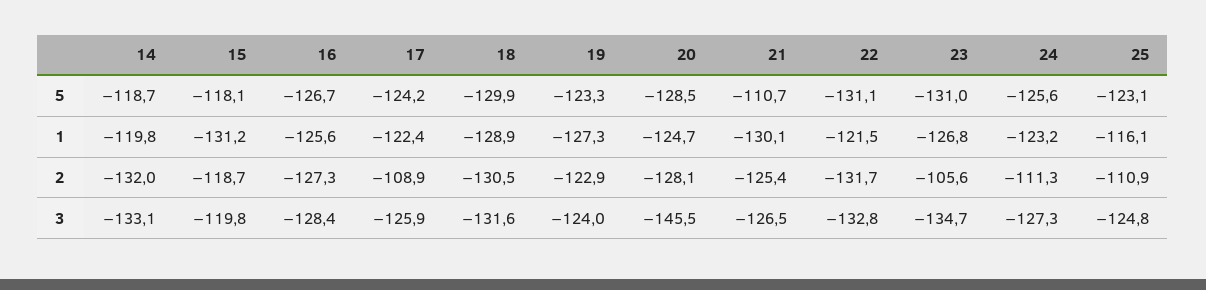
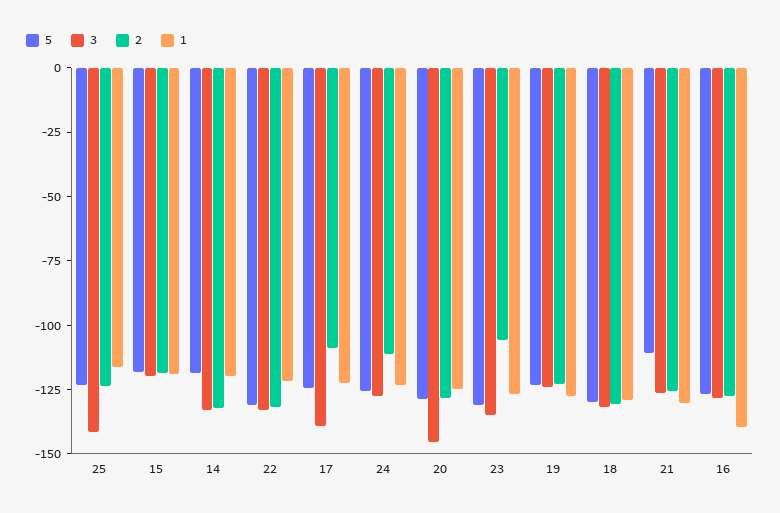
1, 15: -131.2 -> -120
1, 16: -125.6 -> -140
2, 25: -110.9 -> -125
3, 17: -125.9 -> -140
3, 25: -124.8 -> -140

